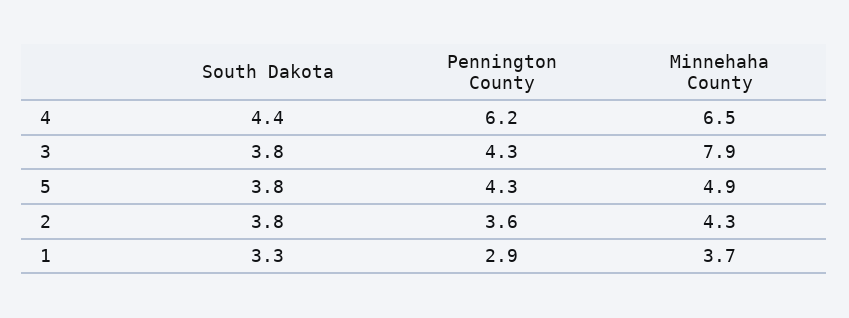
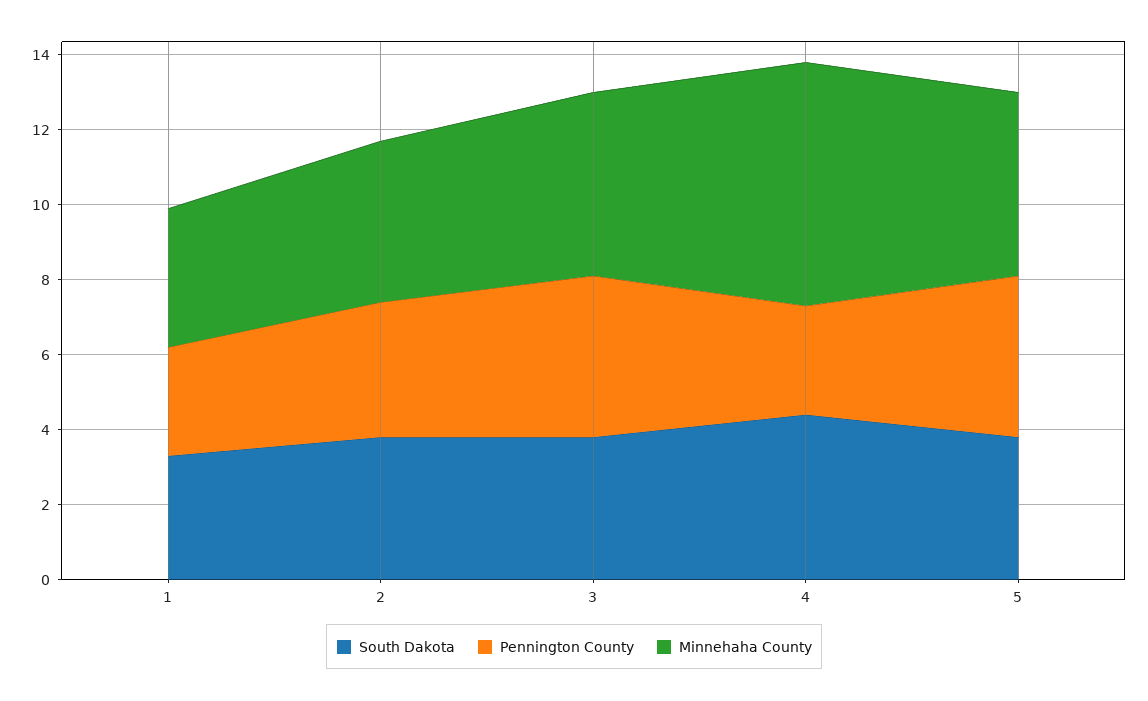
Pennington County, 4: 6.2 -> 3
Minnehaha County, 3: 7.9 -> 5

